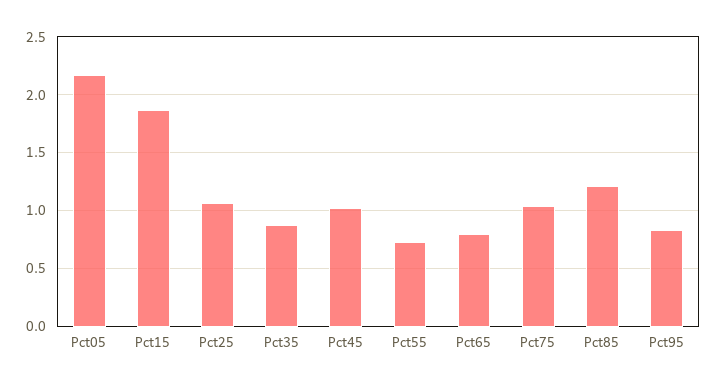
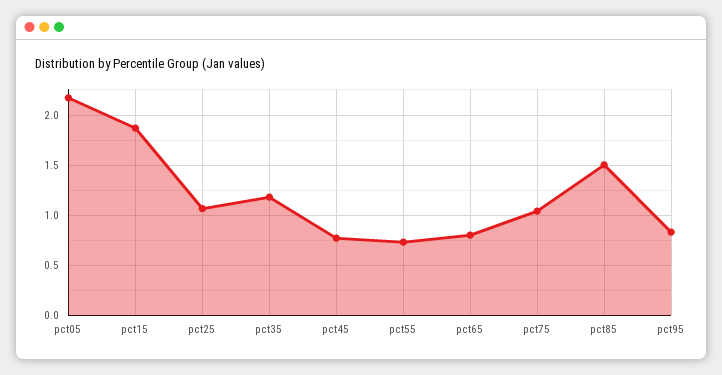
Pct35: 0.9 -> 1.2
Pct45: 1 -> 0.8
Pct85: 1.2 -> 1.5

